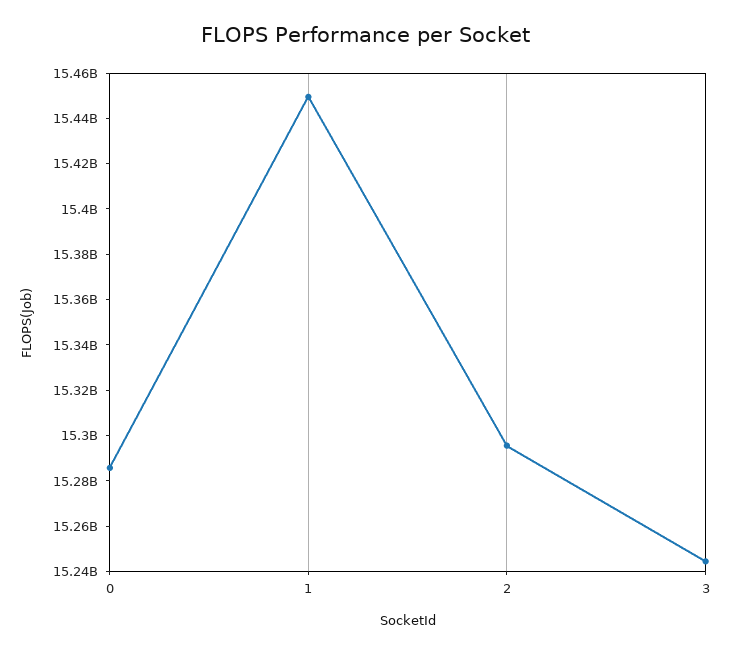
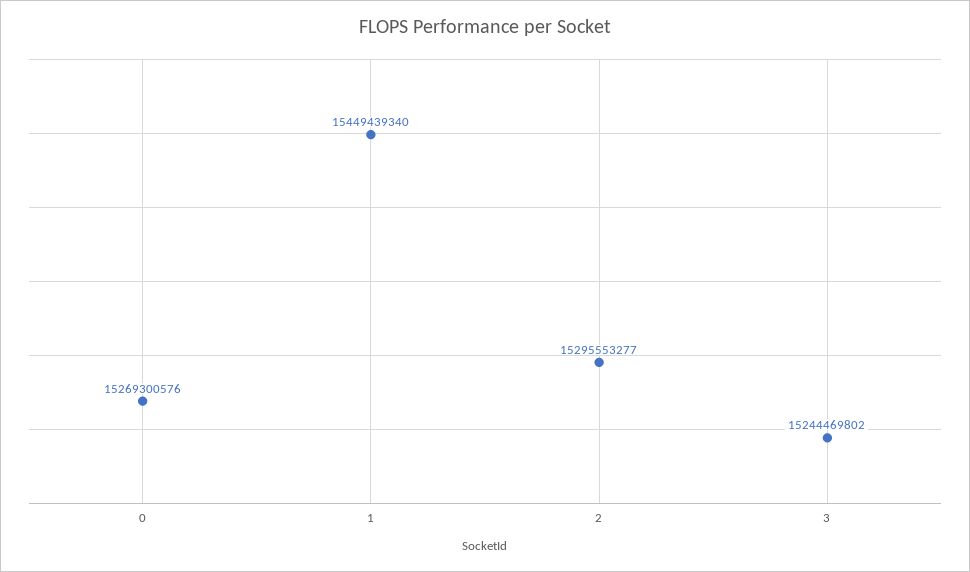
0: 15285000000 -> 15269300576

